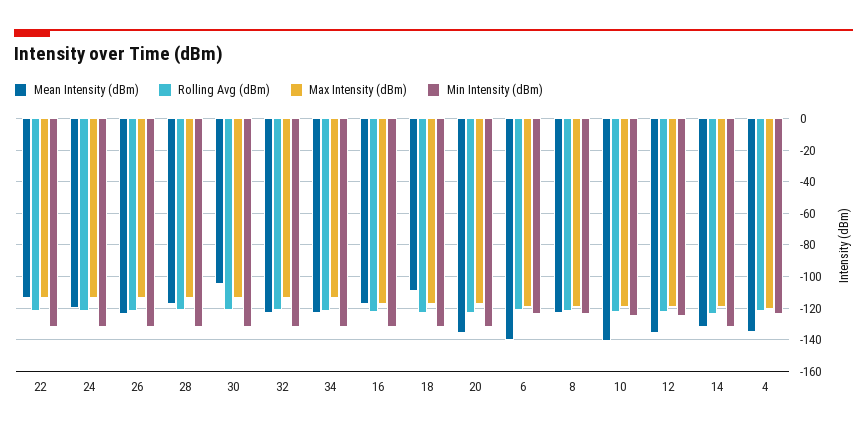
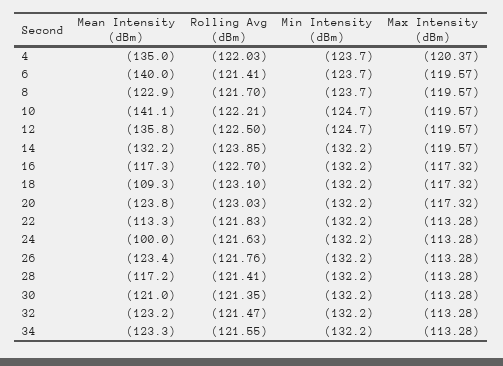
Mean Intensity (dBm), 24: -120 -> -100
Mean Intensity (dBm), 30: -105 -> -121
Mean Intensity (dBm), 20: -135 -> -123.8

